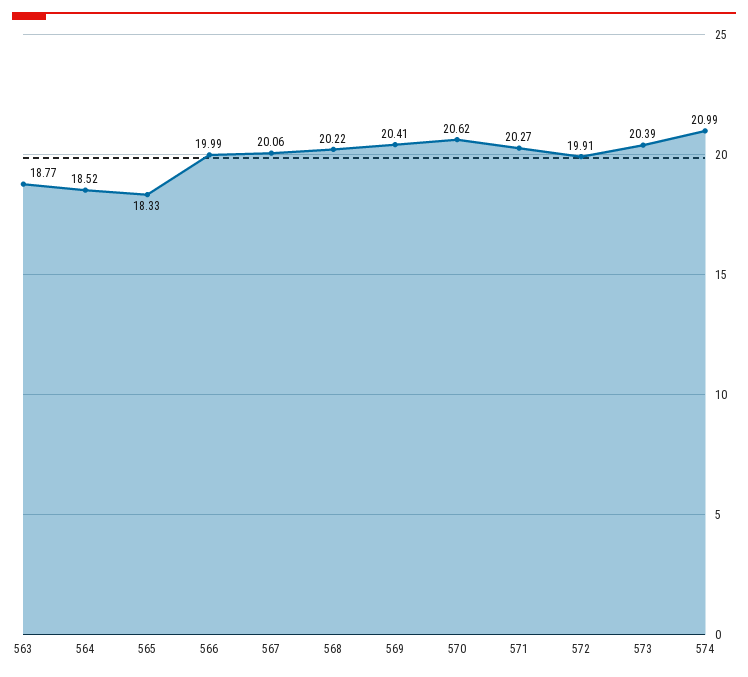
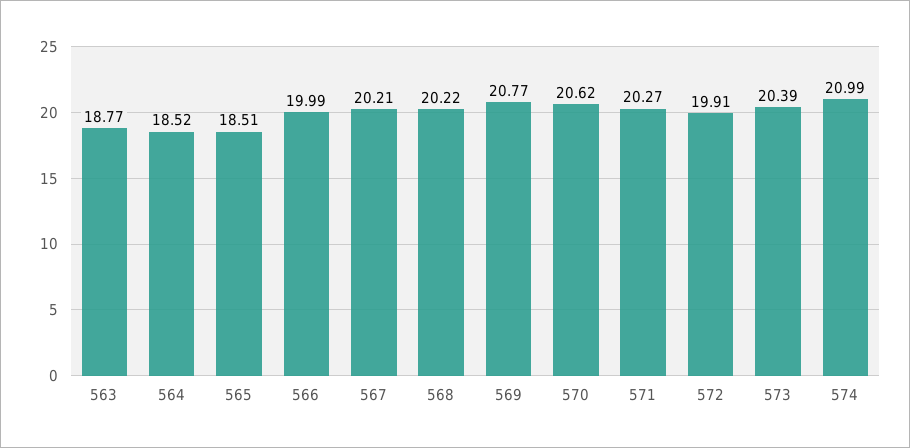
565: 18.33 -> 18.51
567: 20.06 -> 20.21
569: 20.41 -> 20.77

